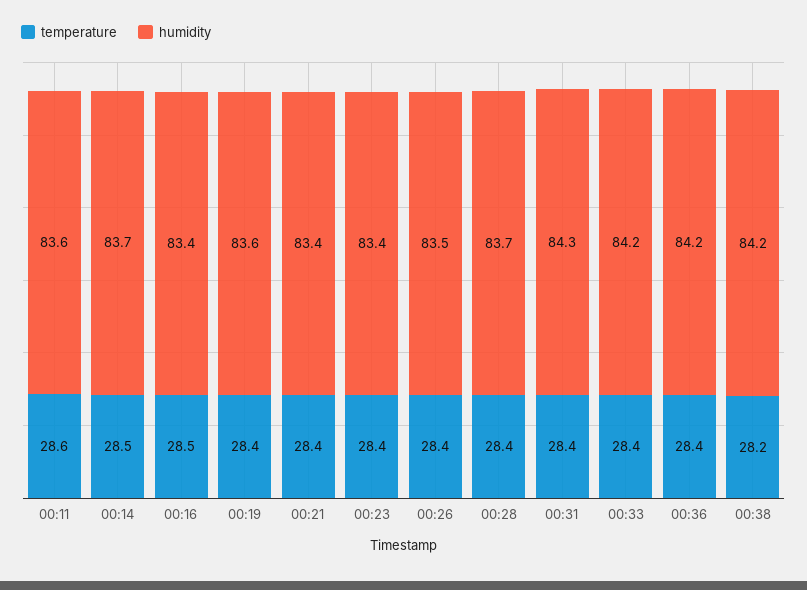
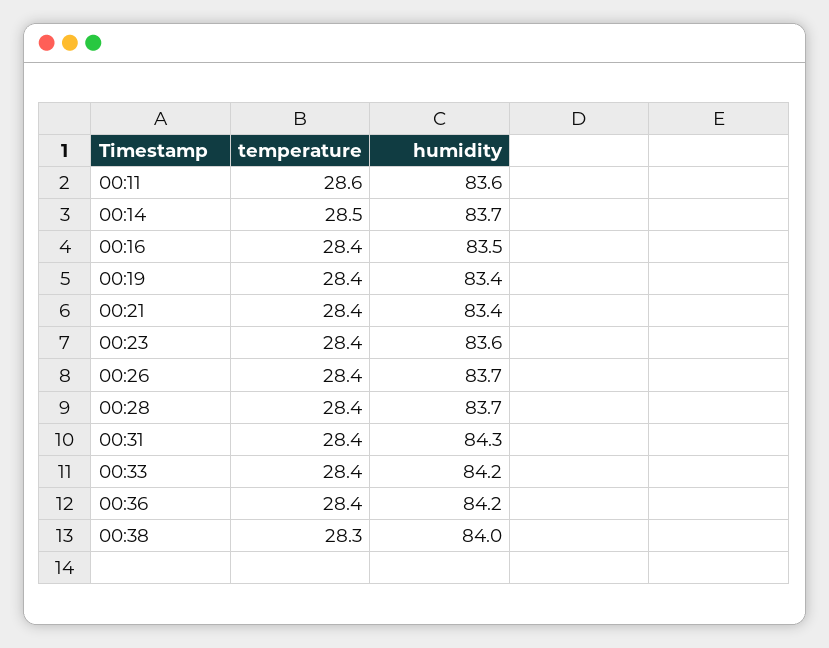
temperature, 00:16: 28.5 -> 28.4
humidity, 00:16: 83.4 -> 83.5
humidity, 00:19: 83.6 -> 83.4
humidity, 00:23: 83.4 -> 83.6
humidity, 00:26: 83.5 -> 83.7
temperature, 00:38: 28.2 -> 28.3
humidity, 00:38: 84.2 -> 84

